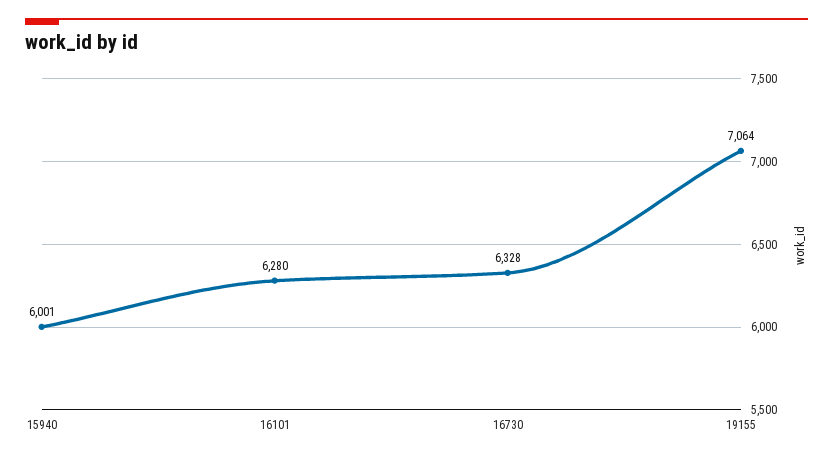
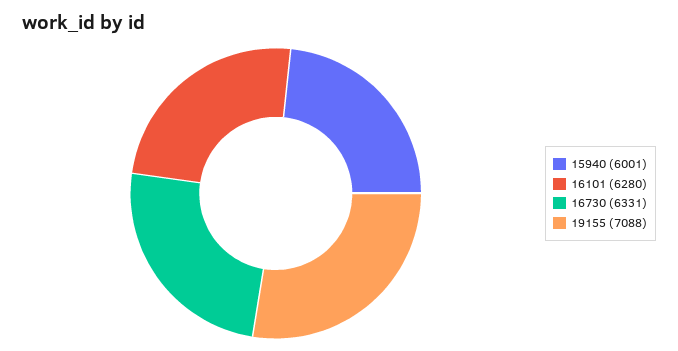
16730: 6328 -> 6331
19155: 7064 -> 7088

